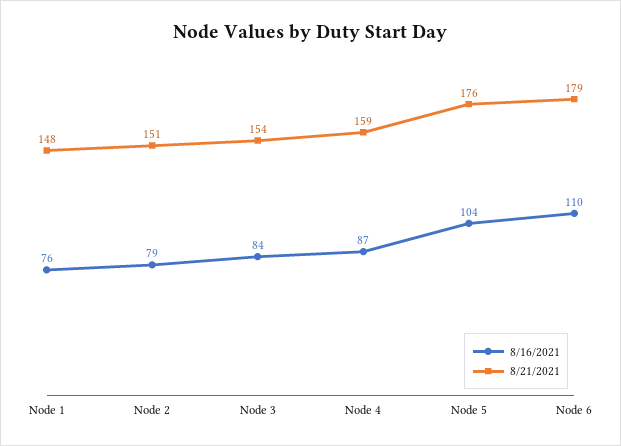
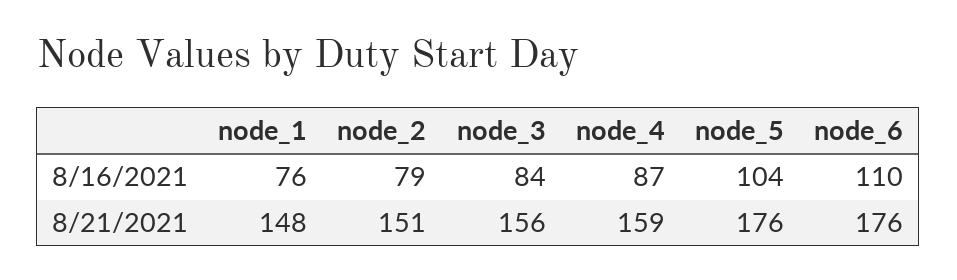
8/21/2021, Node 3: 154 -> 156
8/21/2021, Node 6: 179 -> 176

